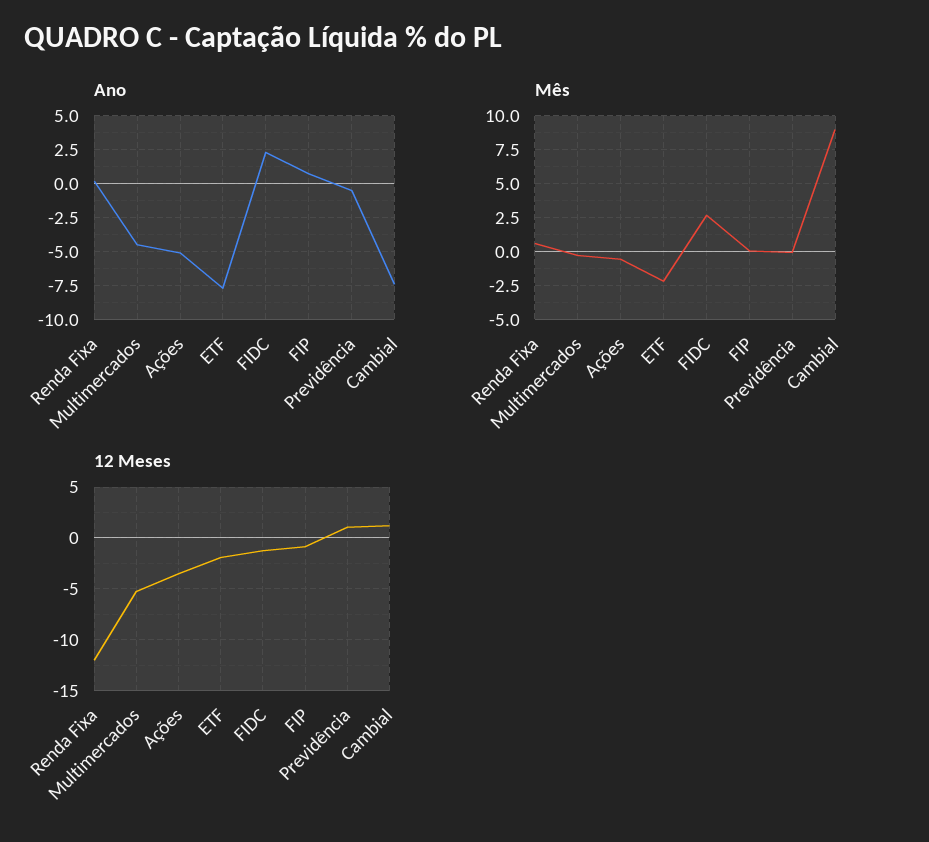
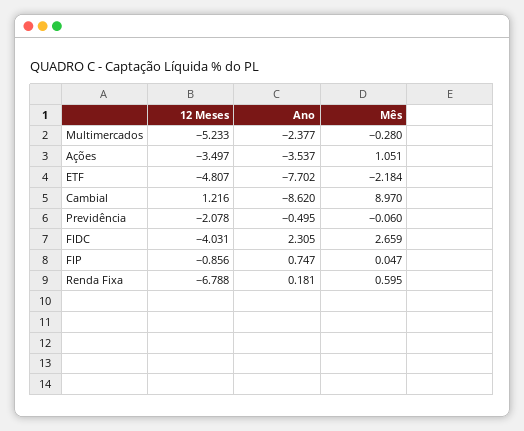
Ano, Multimercados: -4.5 -> -2.377
Ano, Ações: -5 -> -3.537
Ano, Cambial: -7.5 -> -8.62
Mês, Ações: -0.5 -> 1.051
12 Meses, Renda Fixa: -12 -> -6.788
12 Meses, ETF: -2 -> -4.807
12 Meses, FIDC: -1 -> -4.031
12 Meses, Previdência: 1 -> -2.078

